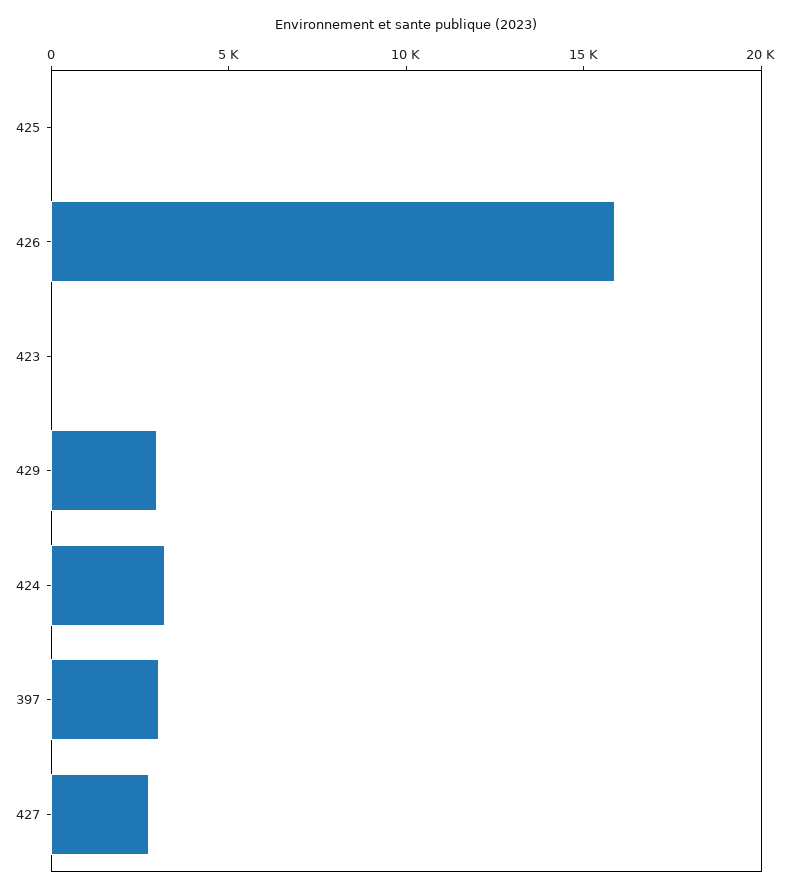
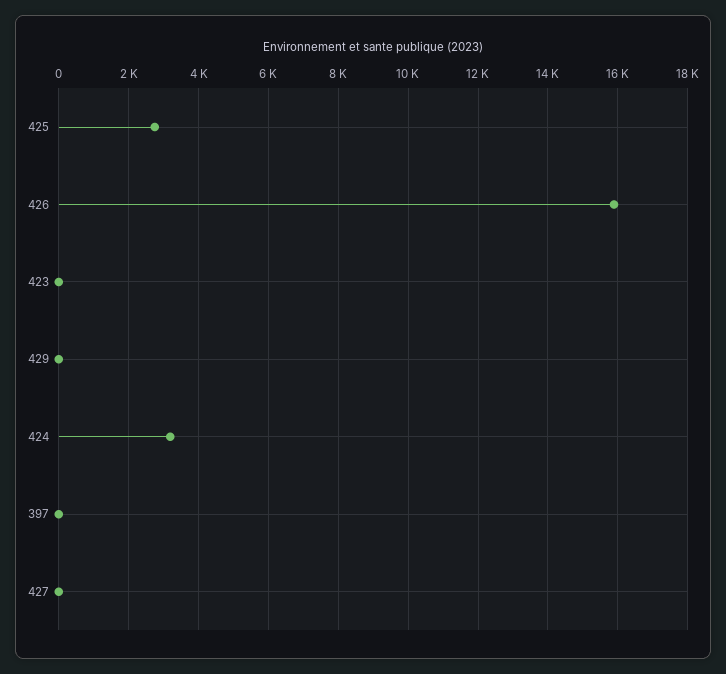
425: 0 -> 2800
429: 3000 -> 0
397: 3000 -> 0
427: 3000 -> 0

